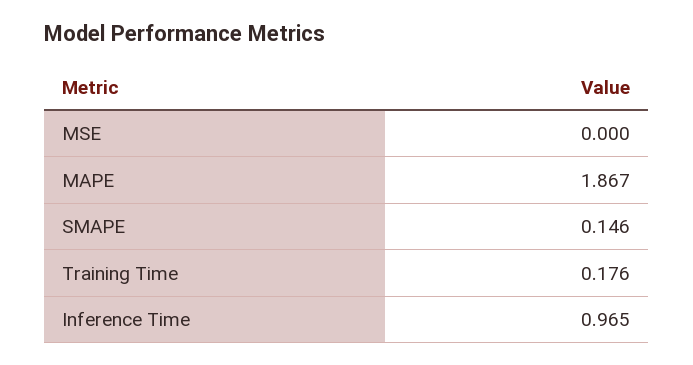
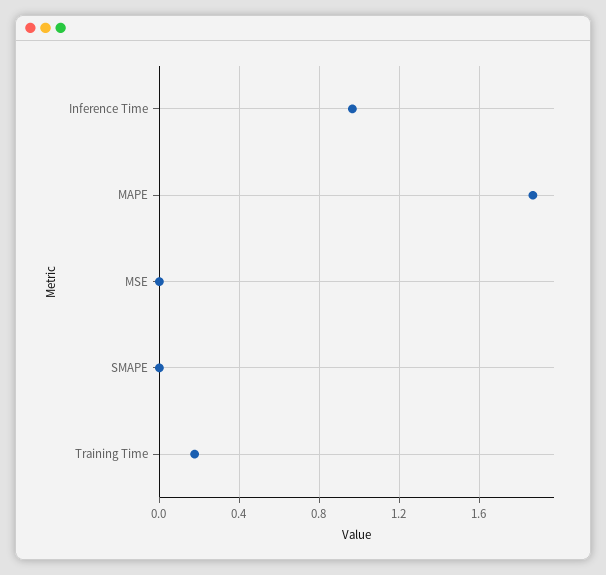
SMAPE: 0.146 -> 0

